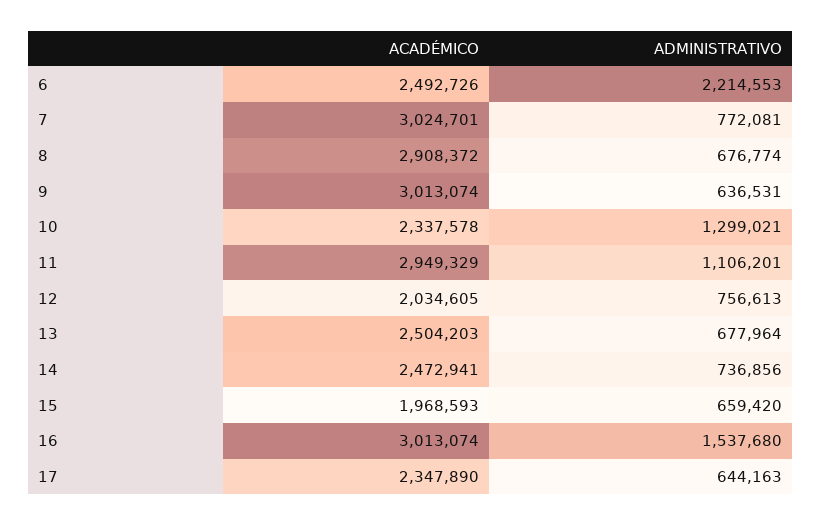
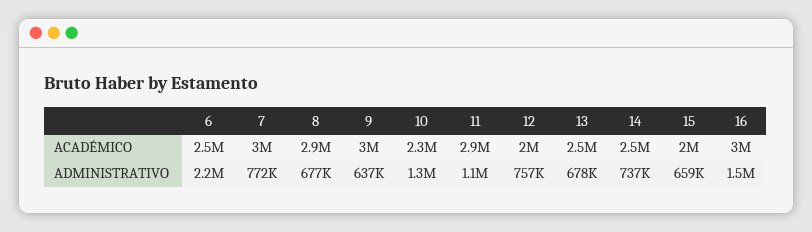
ACADÉMICO, 17: 2347890 -> none
ADMINISTRATIVO, 17: 644163 -> none

